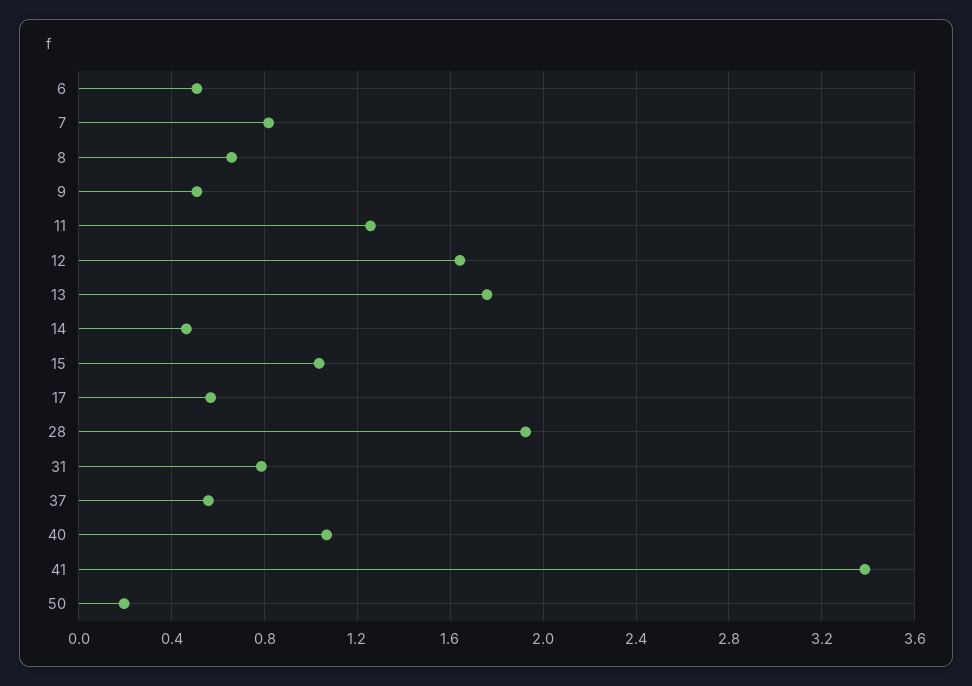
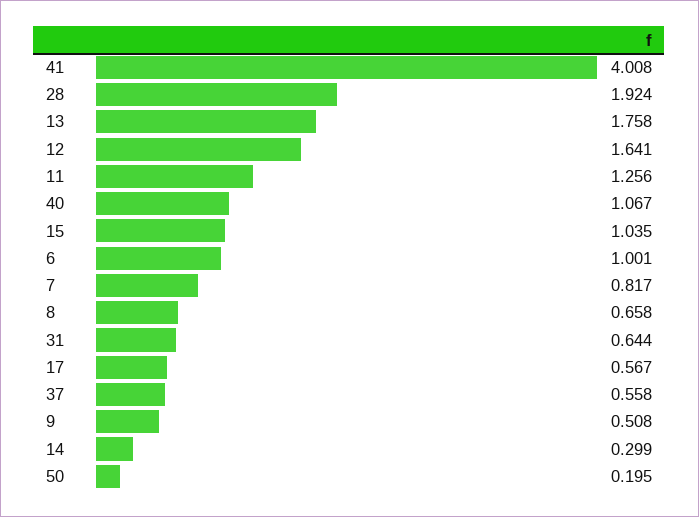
6: 0.5 -> 1.001
14: 0.45 -> 0.299
31: 0.8 -> 0.644
41: 3.4 -> 4.008

